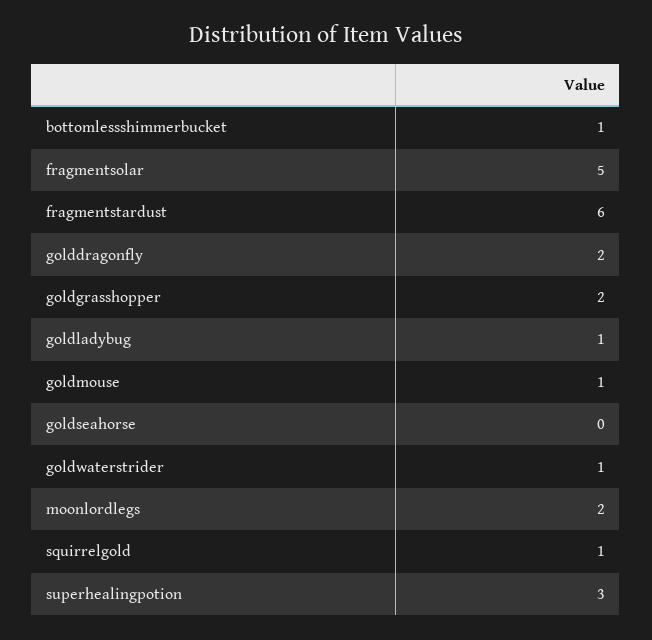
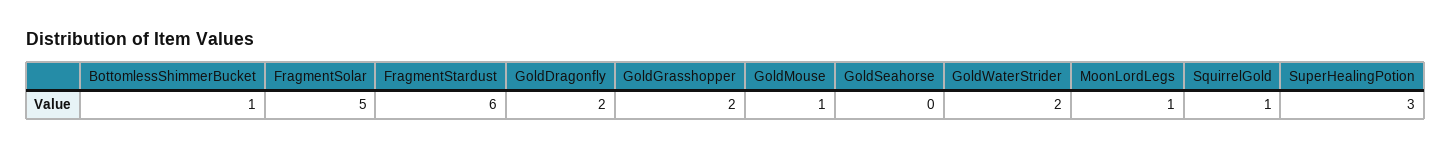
goldladybug: 1 -> none
goldwaterstrider: 1 -> 2
moonlordlegs: 2 -> 1

